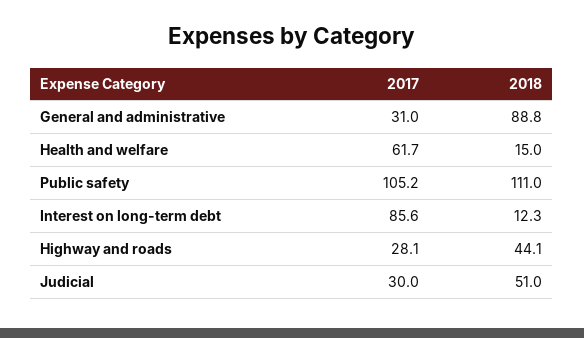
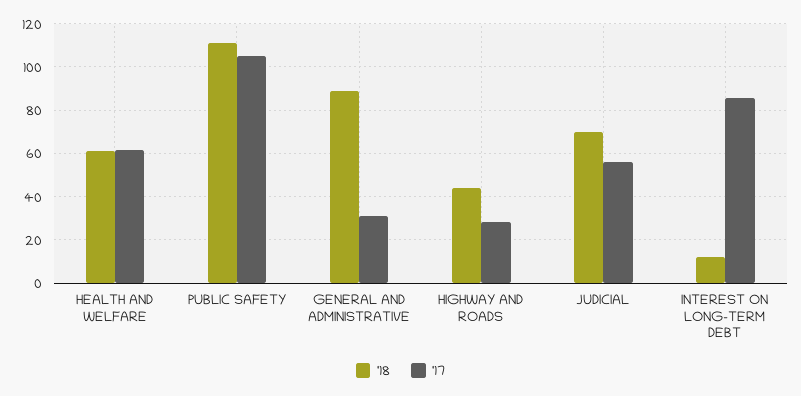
2018, Health and welfare: 15 -> 60
2017, Judicial: 30 -> 55
2018, Judicial: 51 -> 70

